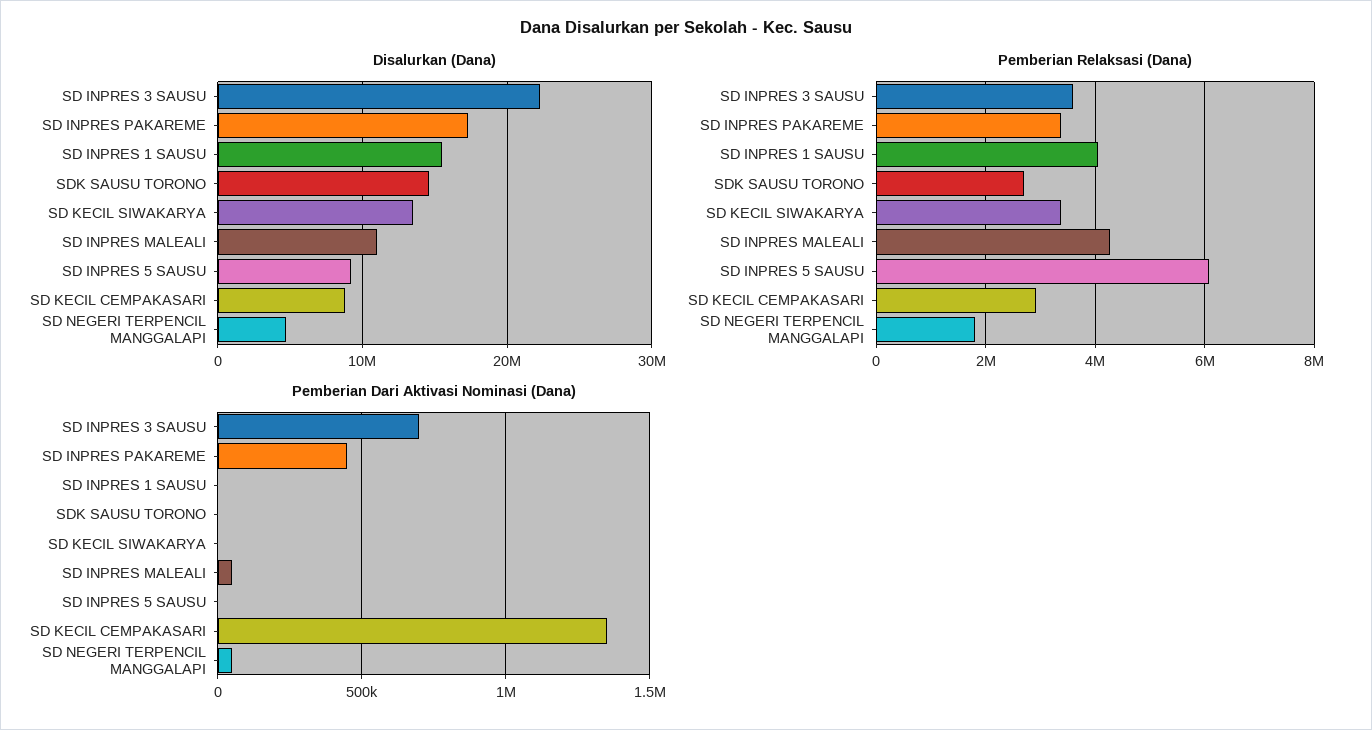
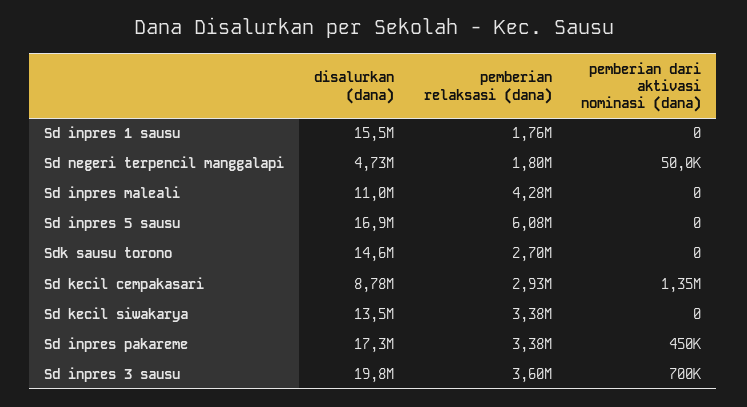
Disalurkan (Dana), SD INPRES 3 SAUSU: 22000000 -> 19800000
Disalurkan (Dana), SD INPRES 5 SAUSU: 9000000 -> 16900000
Pemberian Relaksasi (Dana), SD INPRES 1 SAUSU: 4000000 -> 1760000
Pemberian Dari Aktivasi Nominasi (Dana), SD INPRES MALEALI: 50000 -> 0

